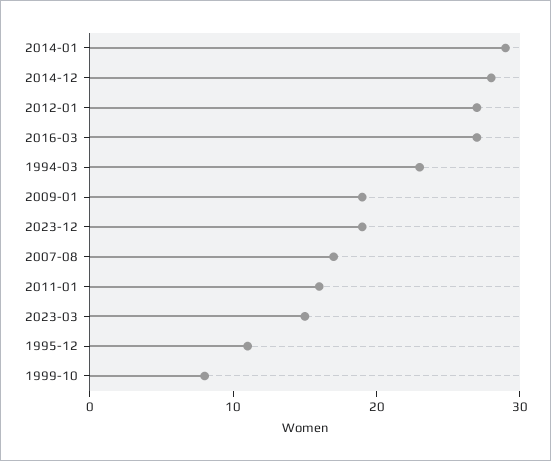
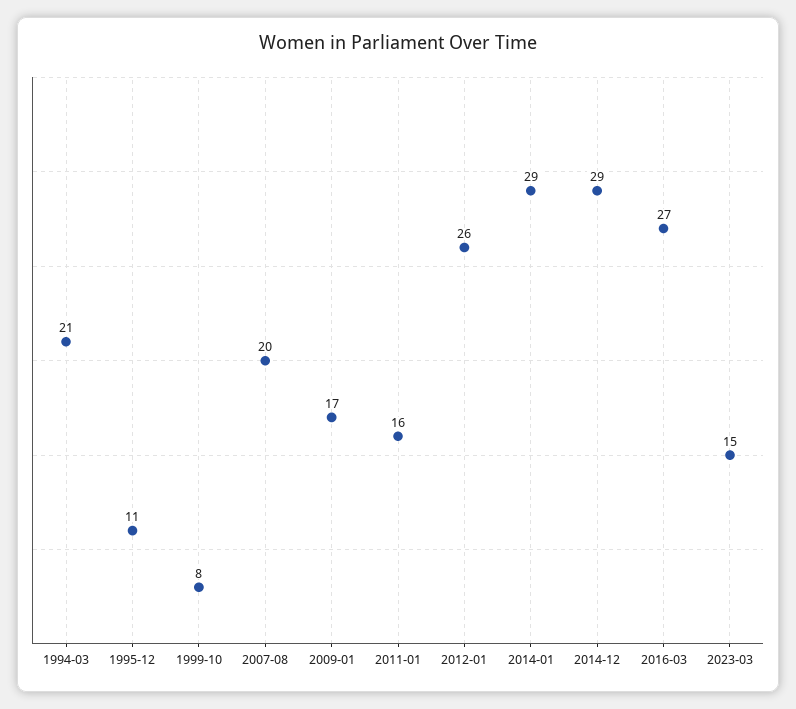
2014-12: 28 -> 29
2012-01: 27 -> 26
1994-03: 23 -> 21
2009-01: 19 -> 17
2023-12: 19 -> none
2007-08: 17 -> 20

